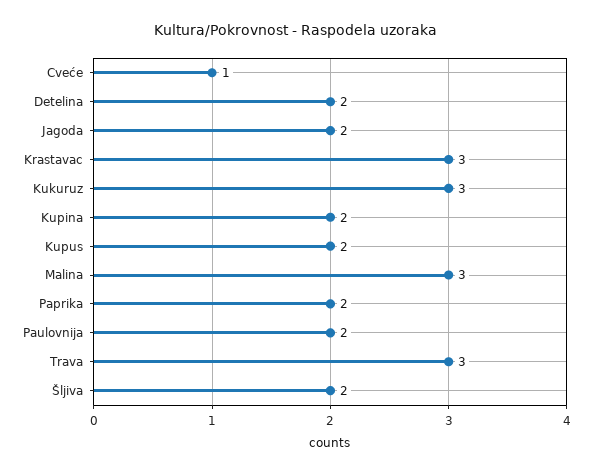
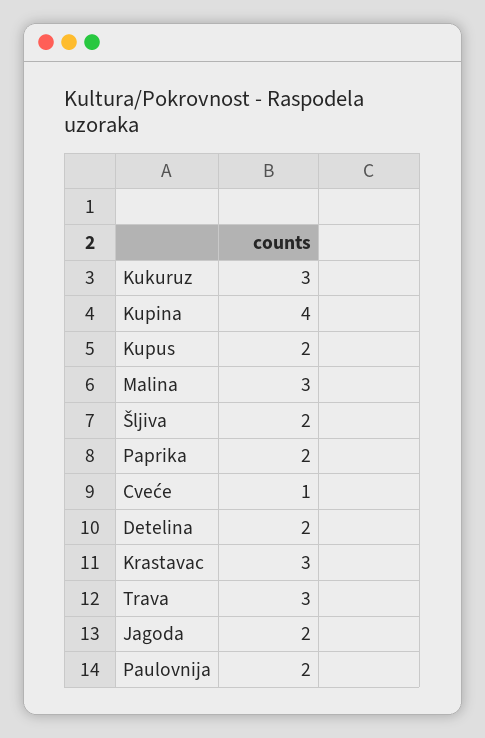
Kupina: 2 -> 4

